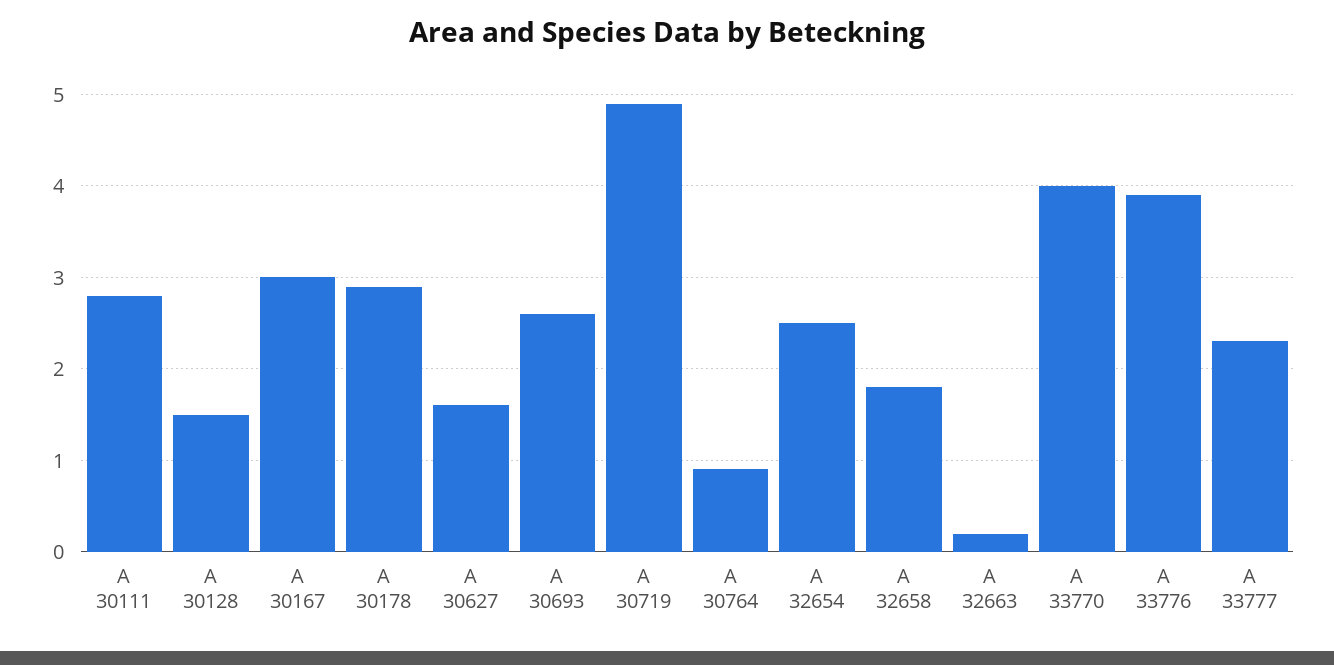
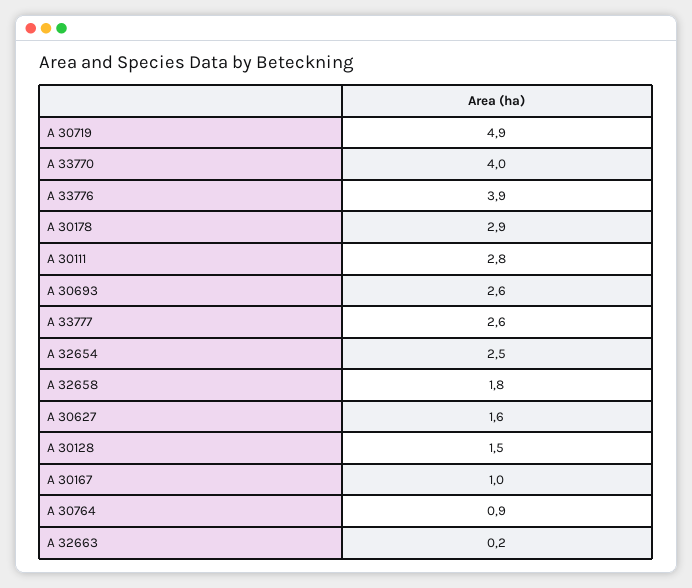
A 30167: 3 -> 1
A 33777: 2.3 -> 2.6

